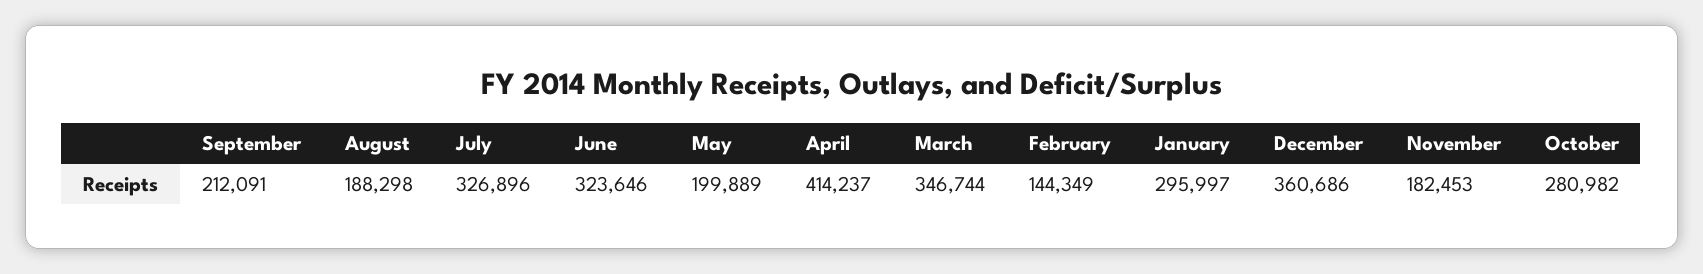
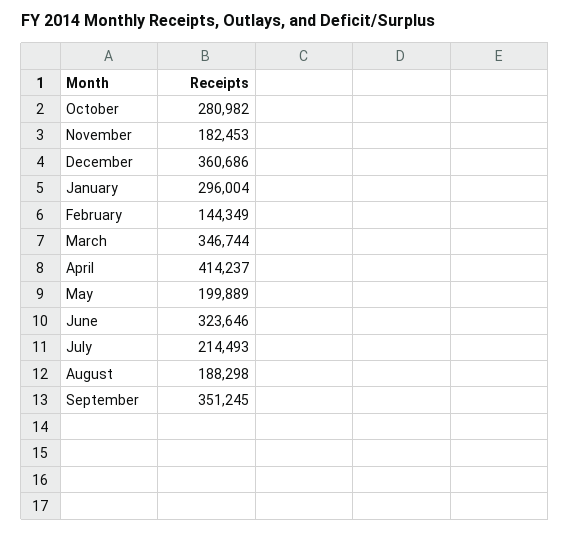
September: 212091 -> 351245
July: 326896 -> 214493
January: 295997 -> 296004

